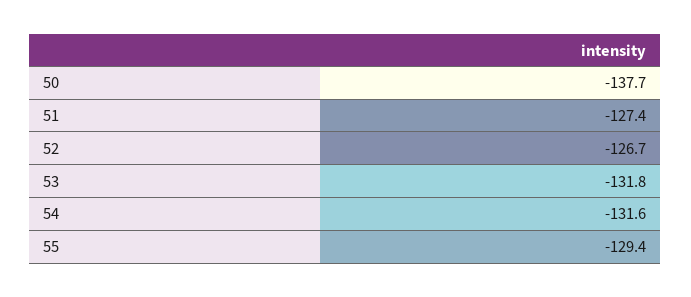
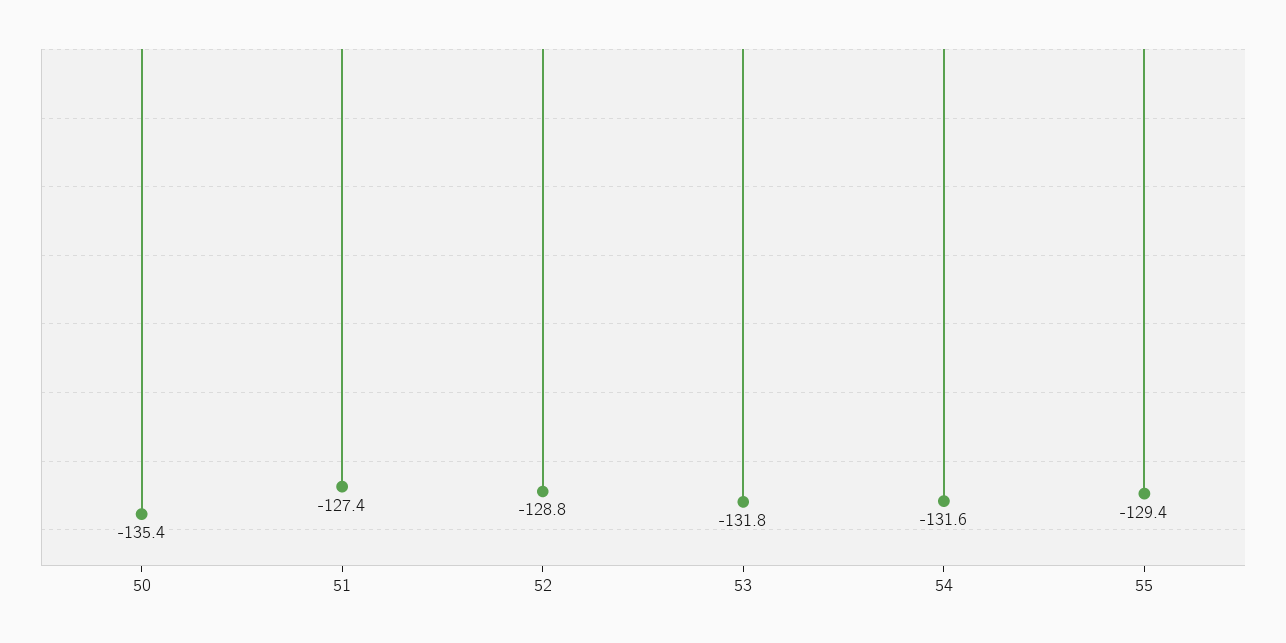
50: -137.7 -> -135.4
52: -126.7 -> -128.8

